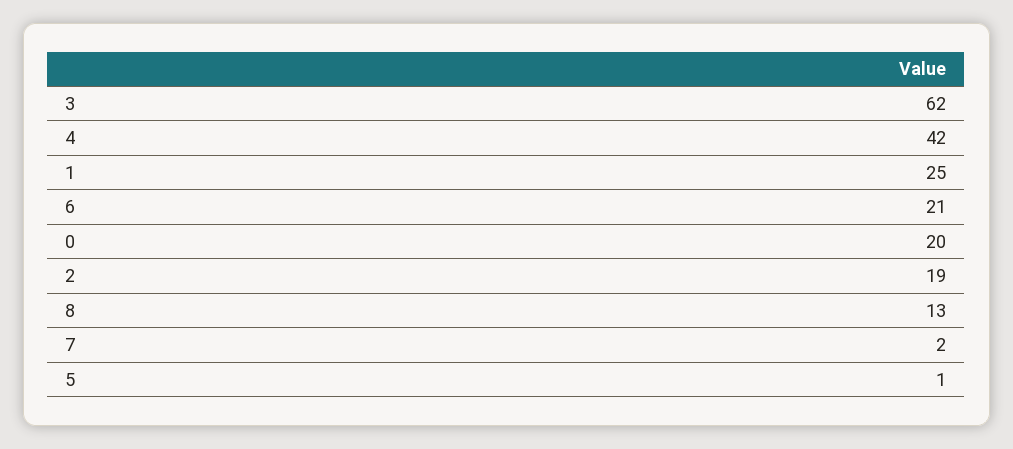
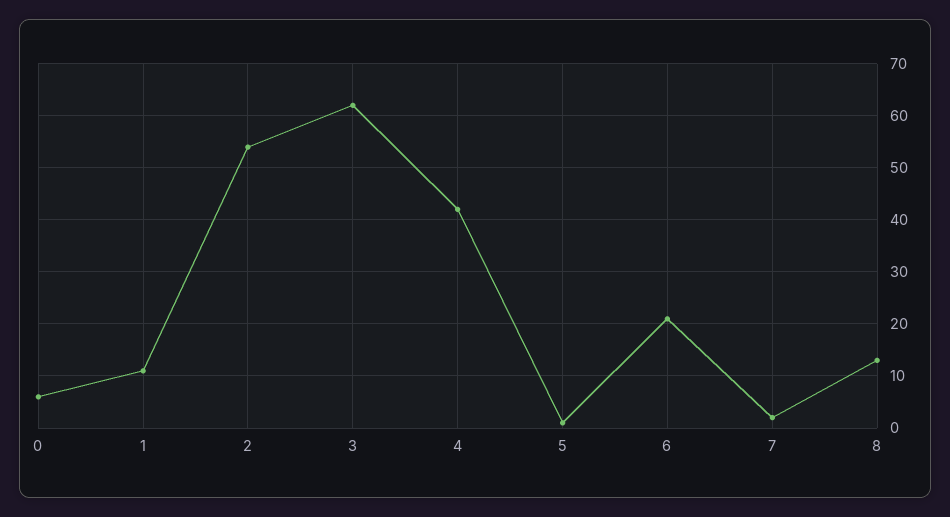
1: 25 -> 10
0: 20 -> 5
2: 19 -> 55

